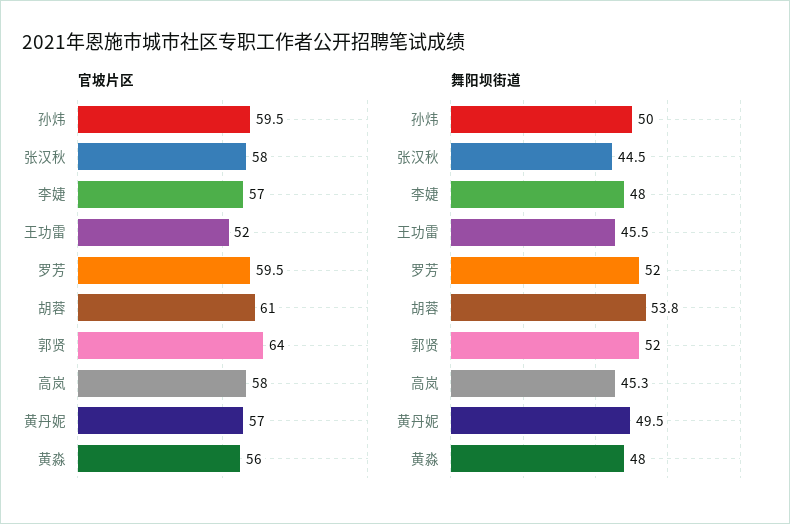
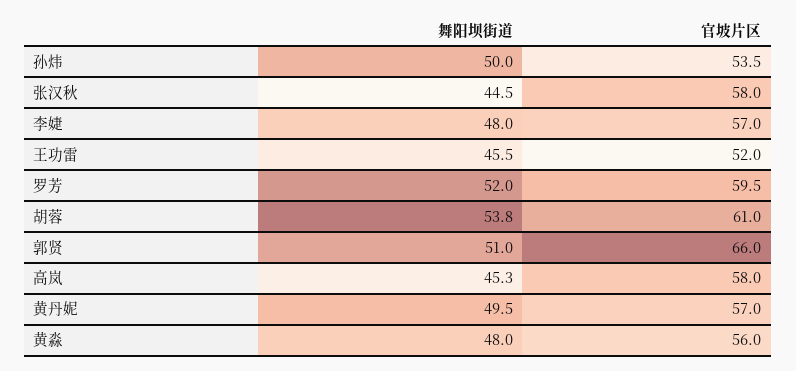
官坡片区, 孙炜: 59.5 -> 53.5
官坡片区, 郭贤: 64 -> 66
舞阳坝街道, 郭贤: 52 -> 51

